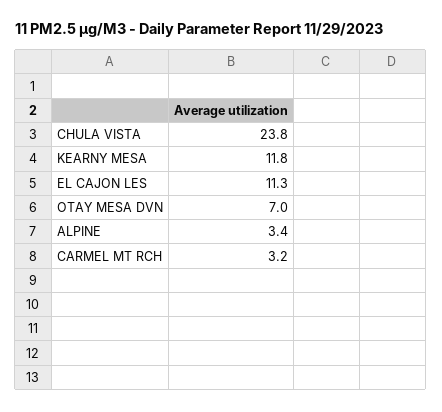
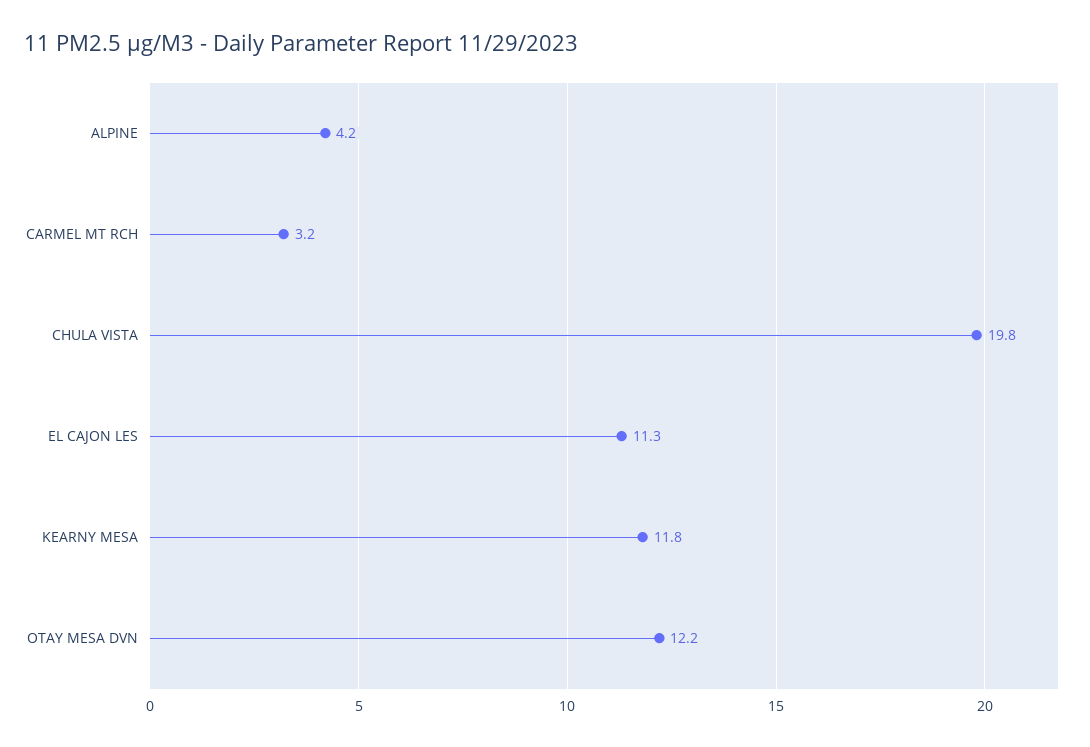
CHULA VISTA: 23.8 -> 19.8
OTAY MESA DVN: 7 -> 12.2
ALPINE: 3.4 -> 4.2

